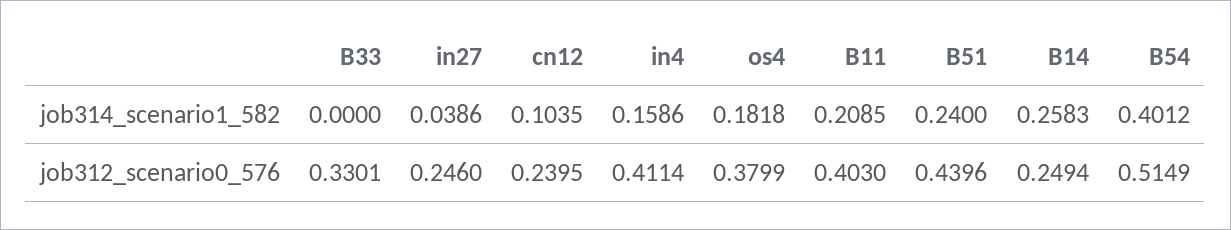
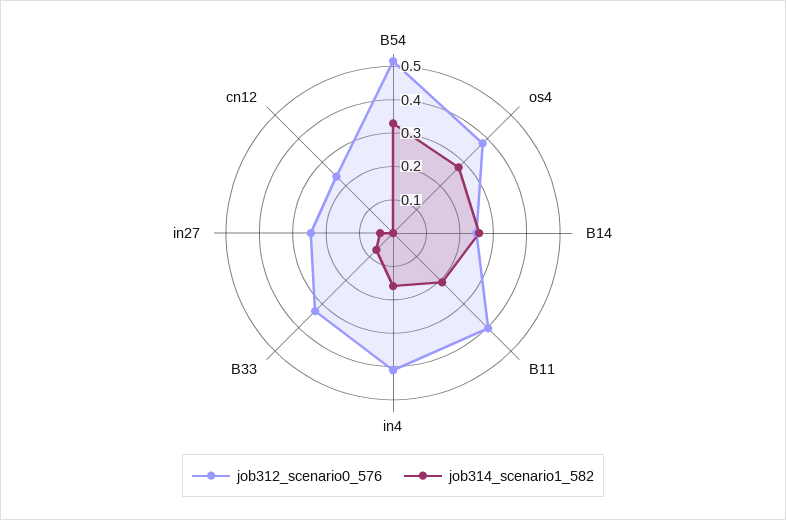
job314_scenario1_582, B33: 0 -> 0.075
job314_scenario1_582, cn12: 0.1035 -> 0
job314_scenario1_582, os4: 0.1818 -> 0.275
job314_scenario1_582, B51: 0.24 -> none
job314_scenario1_582, B54: 0.4012 -> 0.325
job312_scenario0_576, B51: 0.4396 -> none

